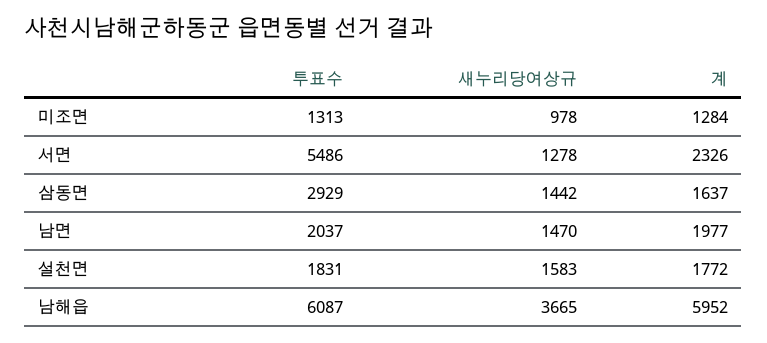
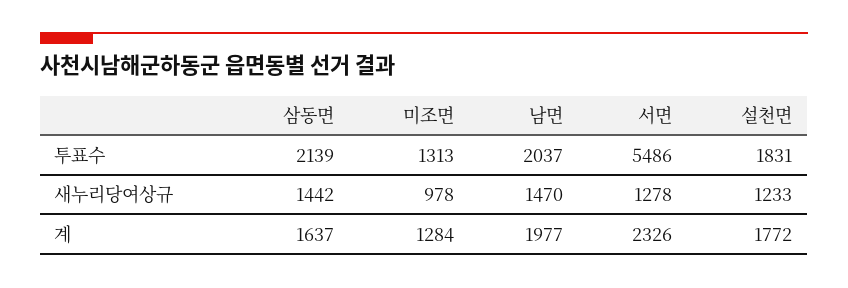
투표수, 삼동면: 2929 -> 2139
새누리당여상규, 설천면: 1583 -> 1233
투표수, 남해읍: 6087 -> none
새누리당여상규, 남해읍: 3665 -> none
계, 남해읍: 5952 -> none

